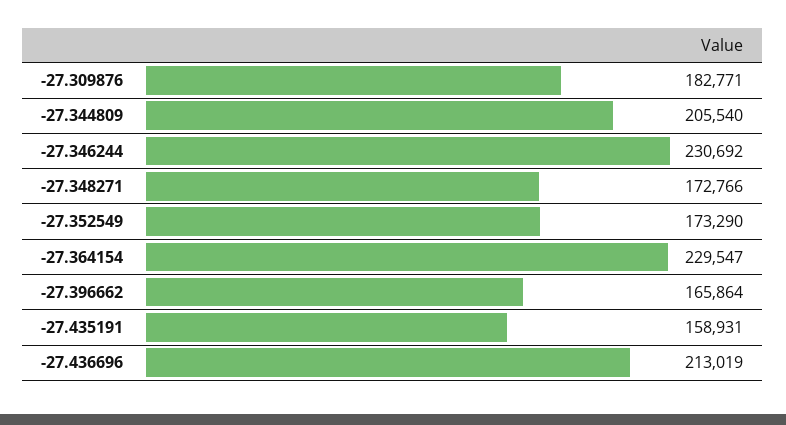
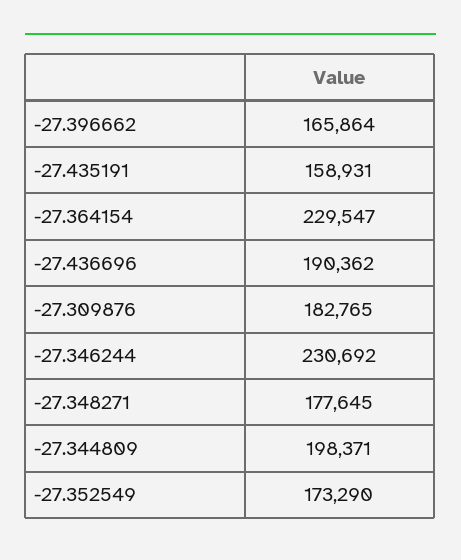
-27.309876: 182771 -> 182765
-27.344809: 205540 -> 198371
-27.348271: 172766 -> 177645
-27.436696: 213019 -> 190362

